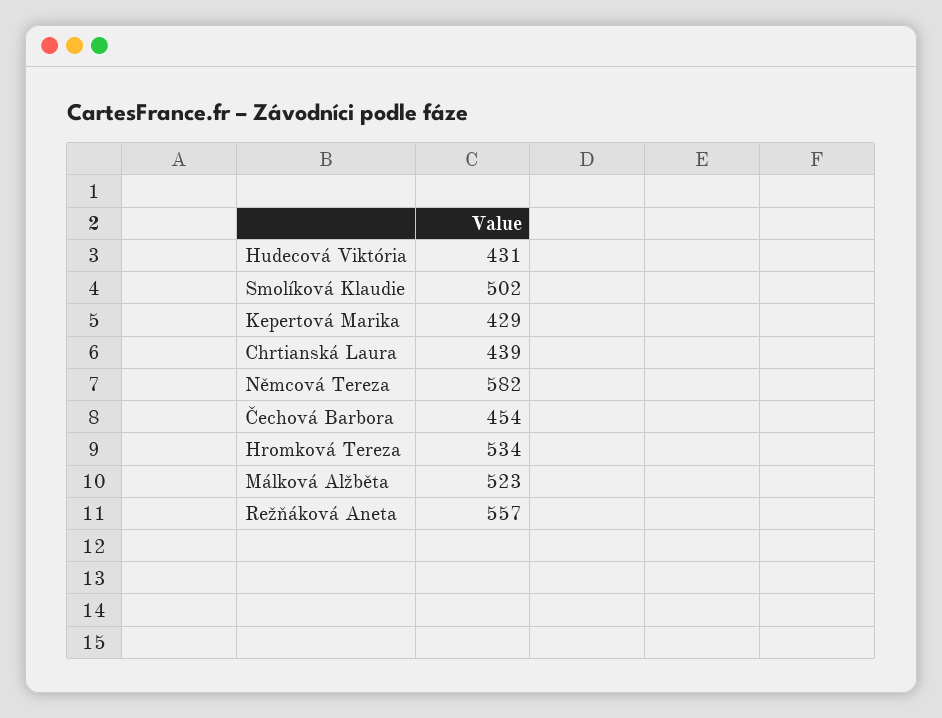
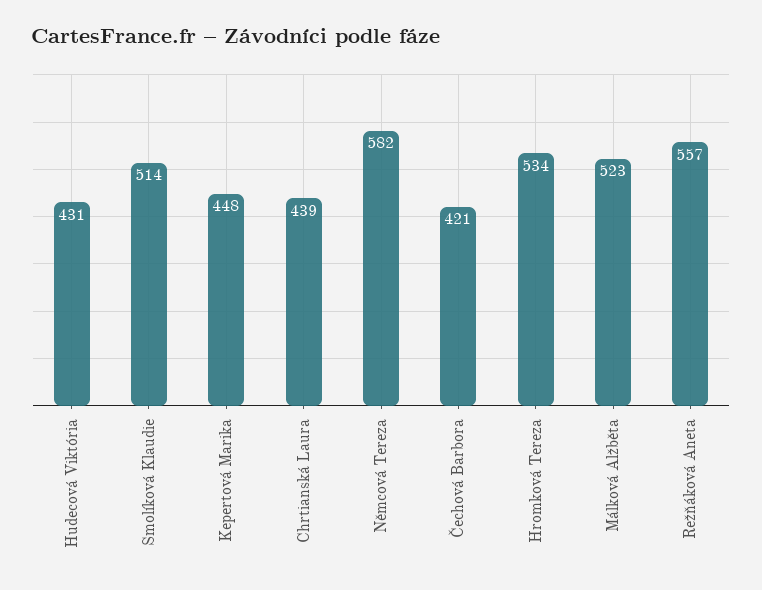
Smolíková Klaudie: 502 -> 514
Kepertová Marika: 429 -> 448
Čechová Barbora: 454 -> 421

